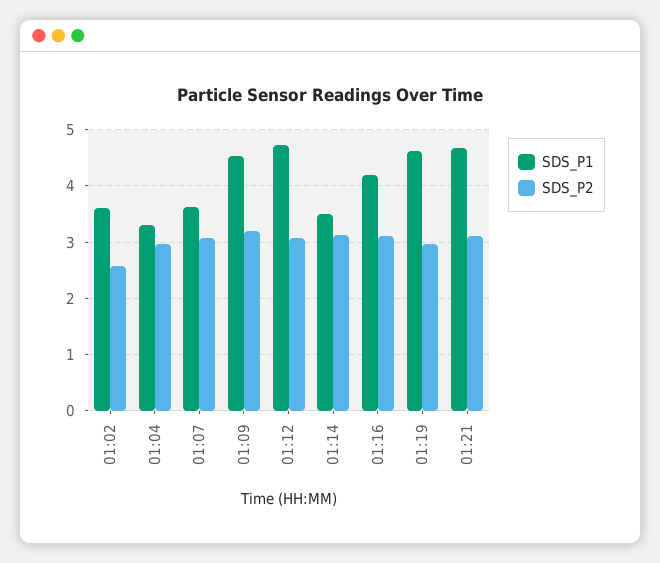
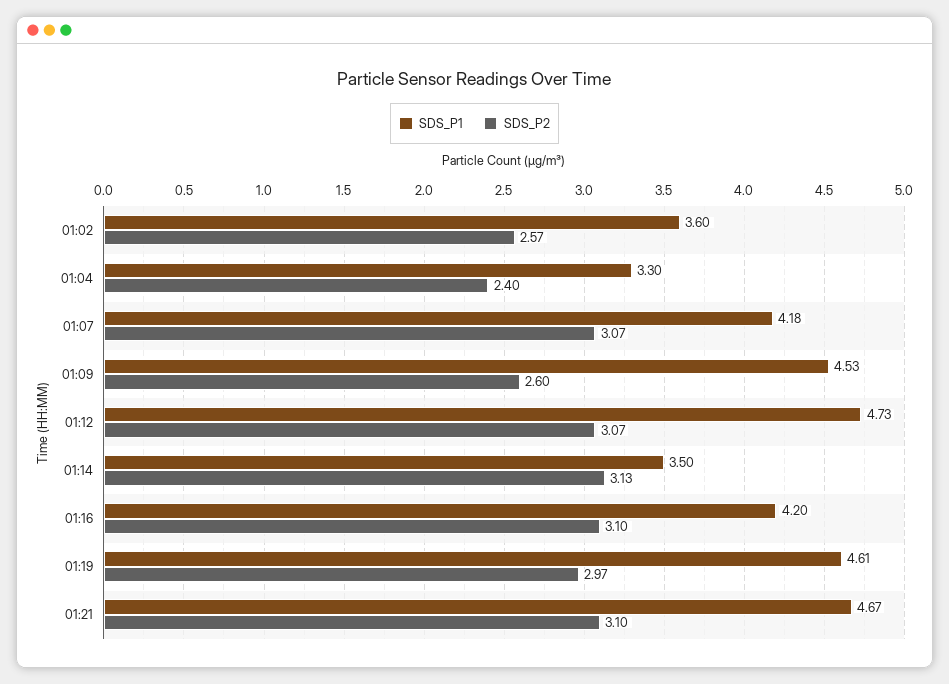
SDS_P2, 01:04: 3 -> 2.4
SDS_P1, 01:07: 3.6 -> 4.18
SDS_P2, 01:09: 3.2 -> 2.6

